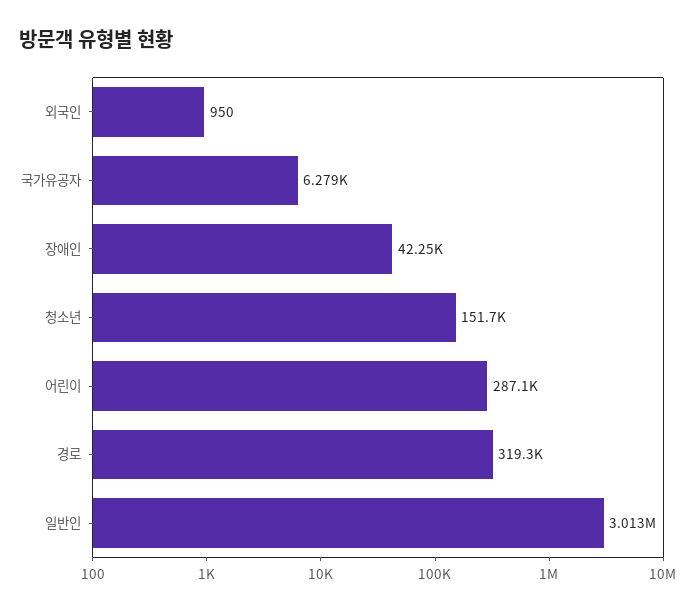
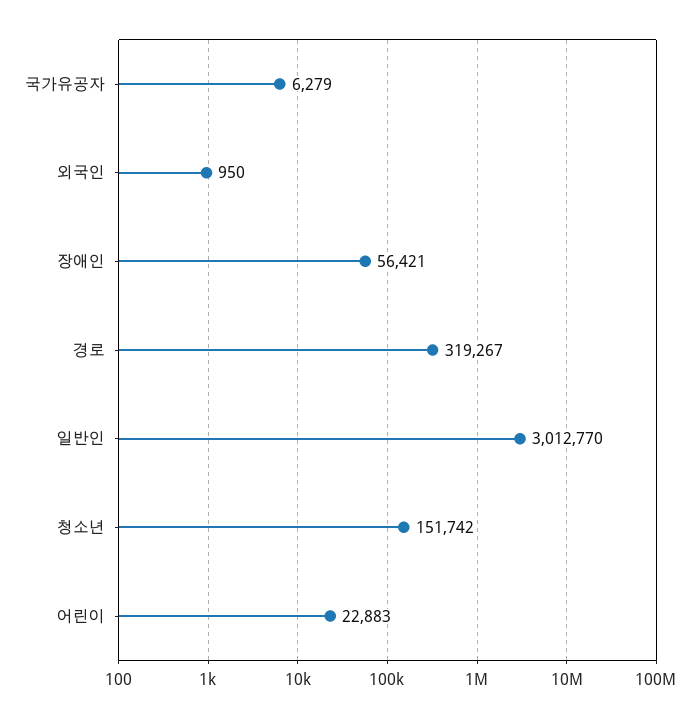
장애인: 42250 -> 56421
어린이: 287100 -> 22883

